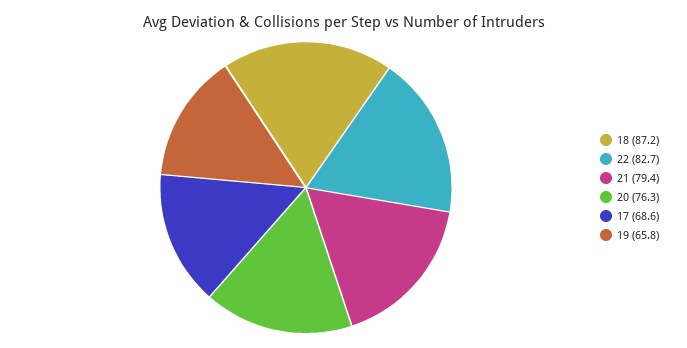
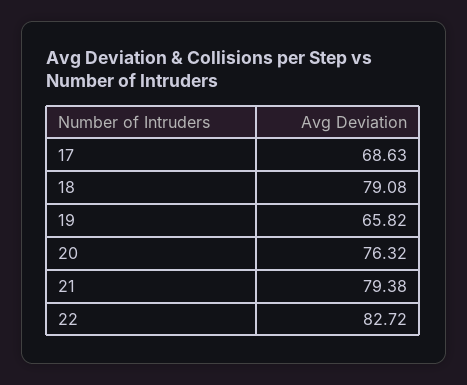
18: 87.2 -> 79.08

